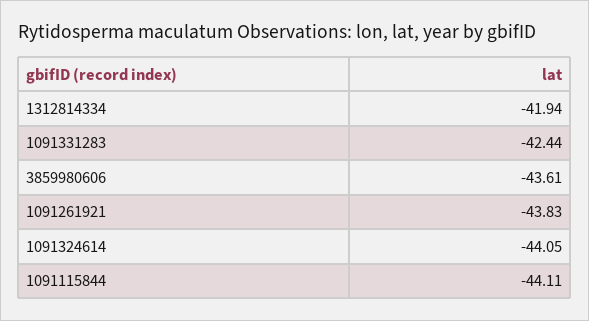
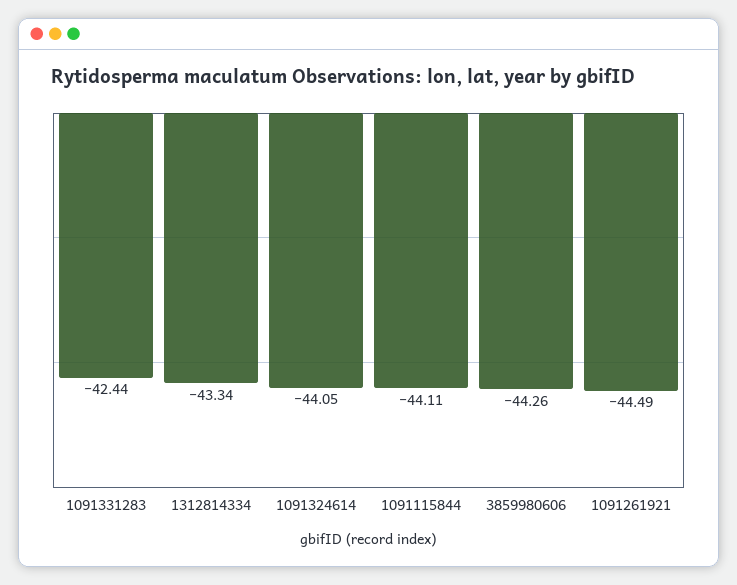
1312814334: -41.94 -> -43.34
3859980606: -43.61 -> -44.26
1091261921: -43.83 -> -44.49

